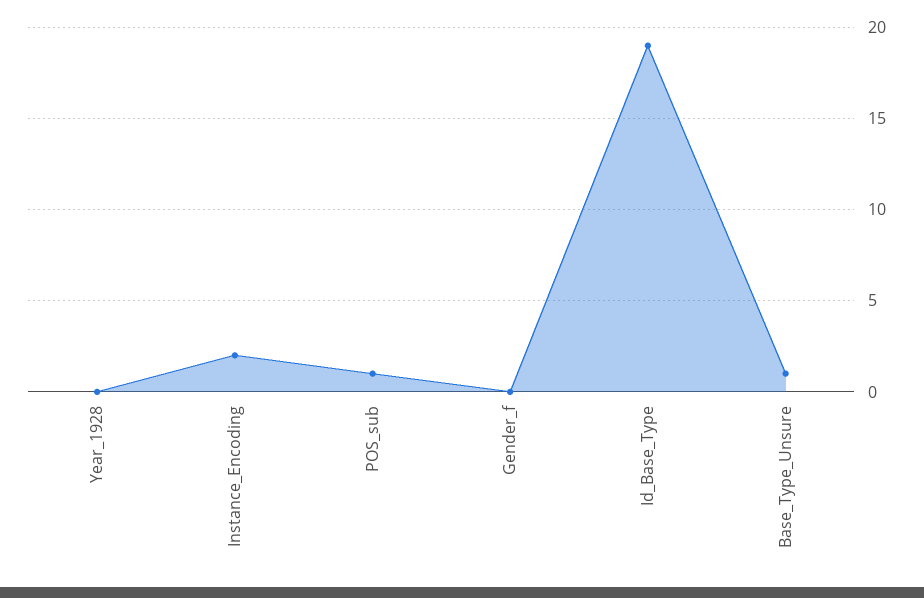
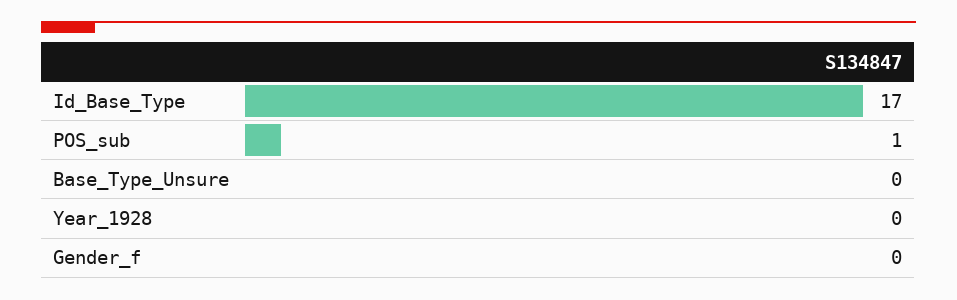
Instance_Encoding: 2 -> none
Id_Base_Type: 19 -> 17
Base_Type_Unsure: 1 -> 0

